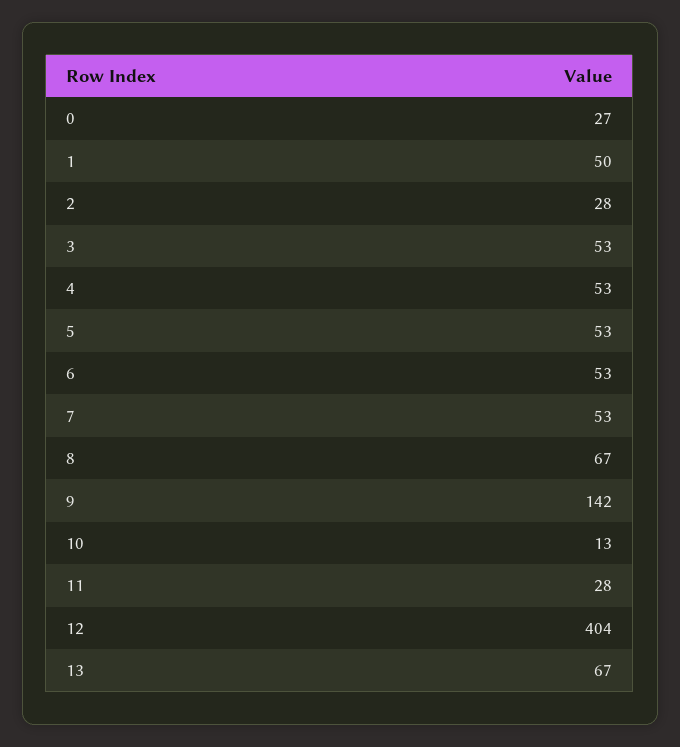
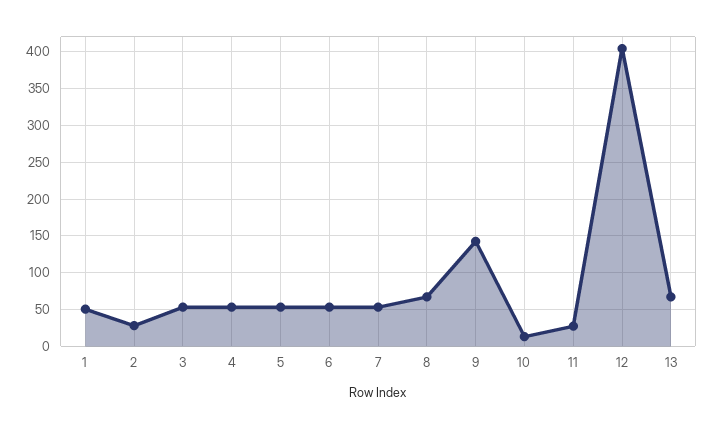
0: 27 -> none

